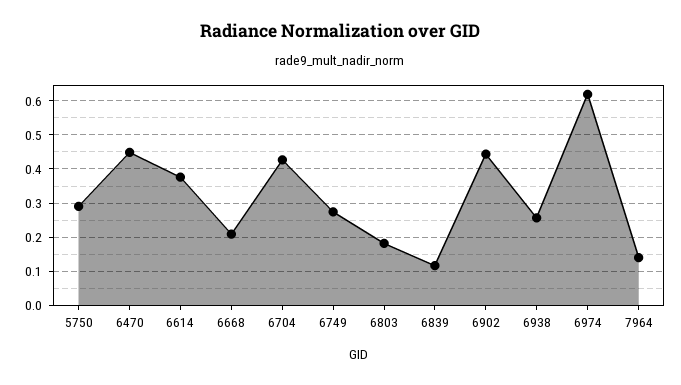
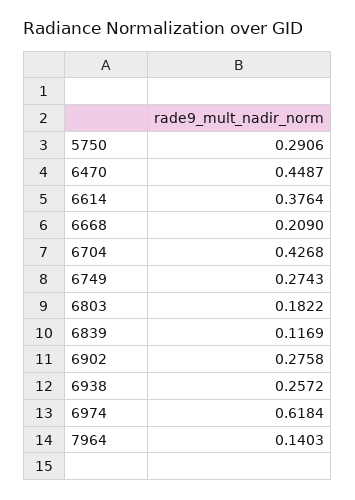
6902: 0.44 -> 0.2758

